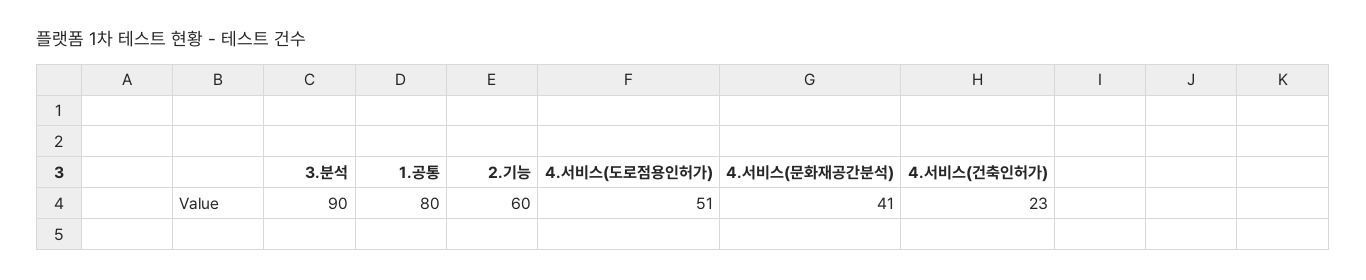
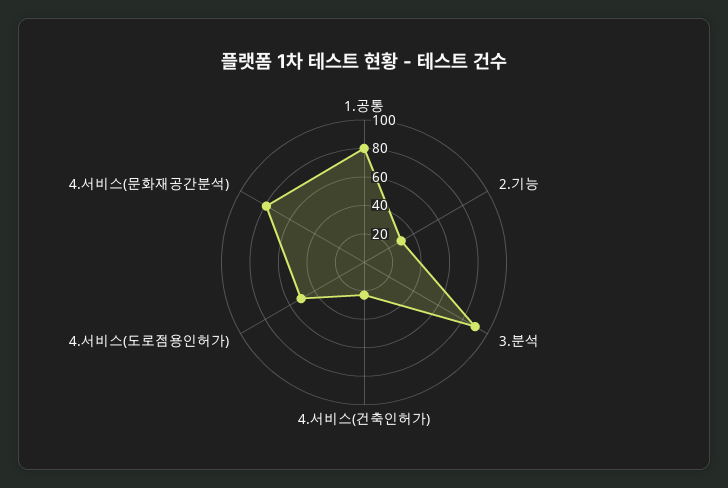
2.기능: 60 -> 30
4.서비스(문화재공간분석): 41 -> 80

